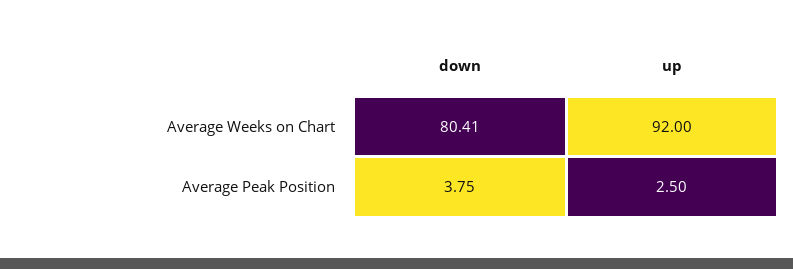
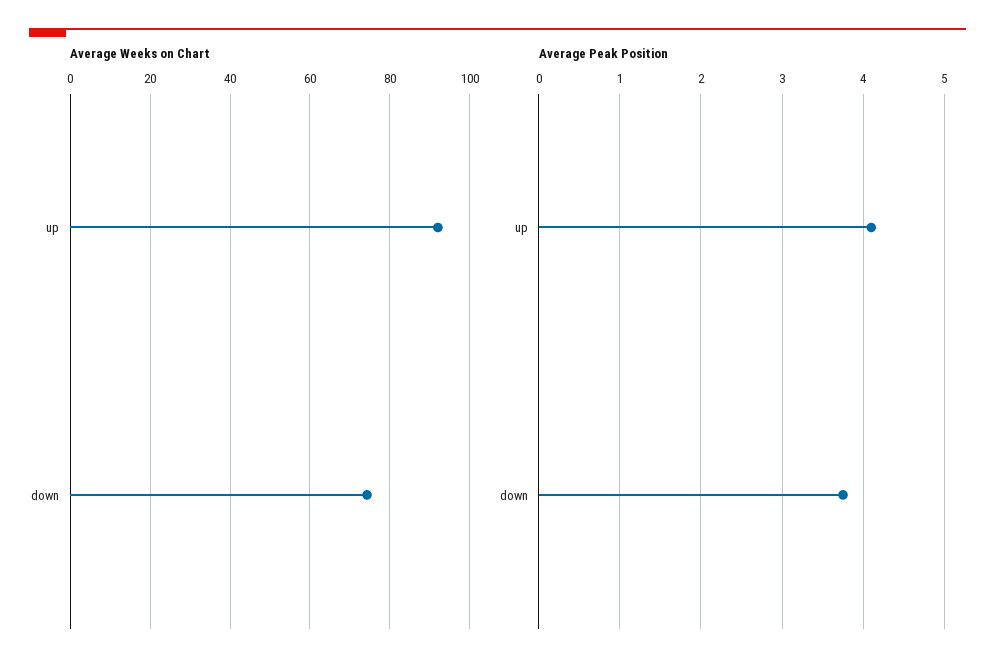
Average Weeks on Chart, down: 80.41 -> 74
Average Peak Position, up: 2.5 -> 4.1

